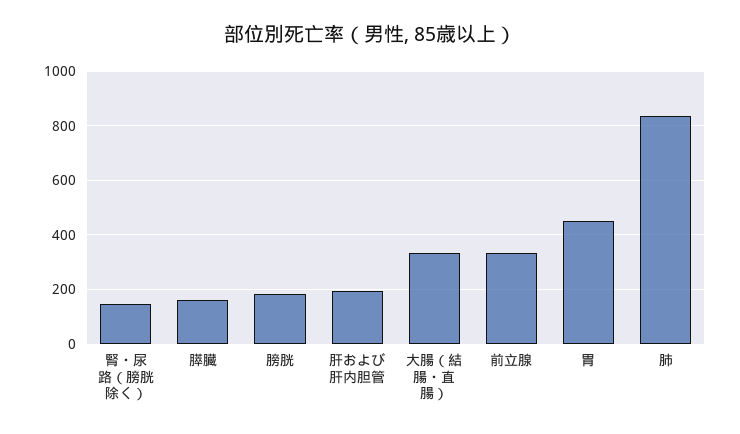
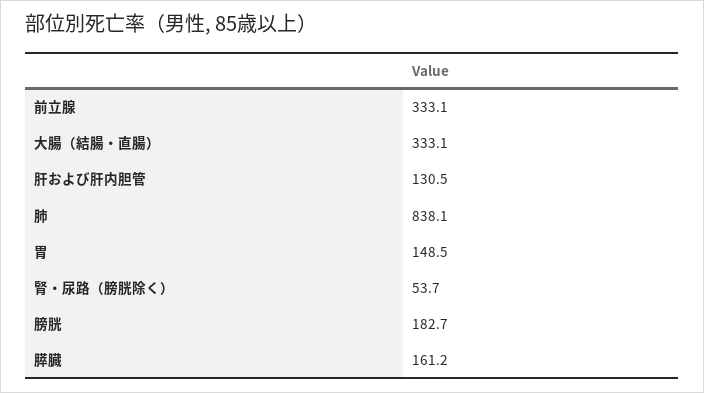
腎・尿路（膀胱除く）: 150 -> 53.7
肝および肝内胆管: 200 -> 130.5
胃: 450 -> 148.5

